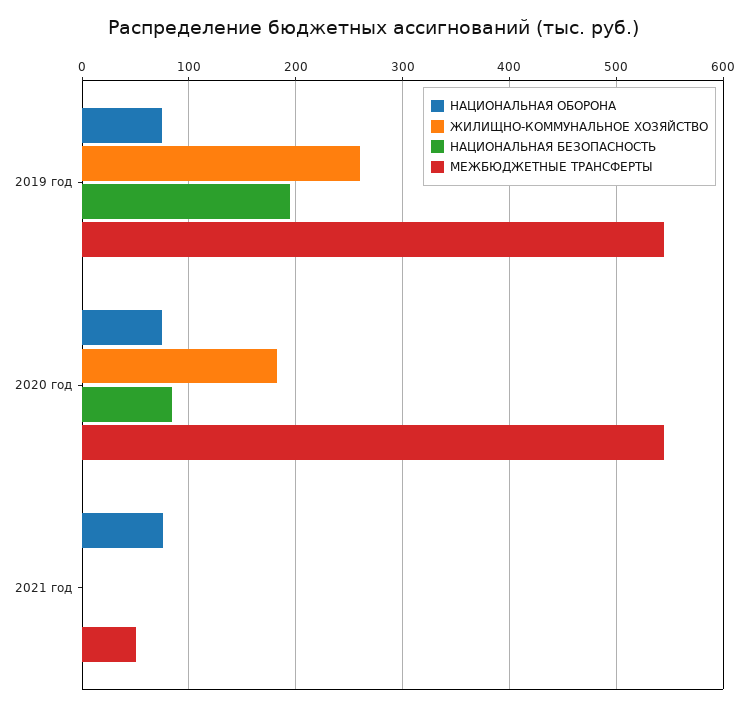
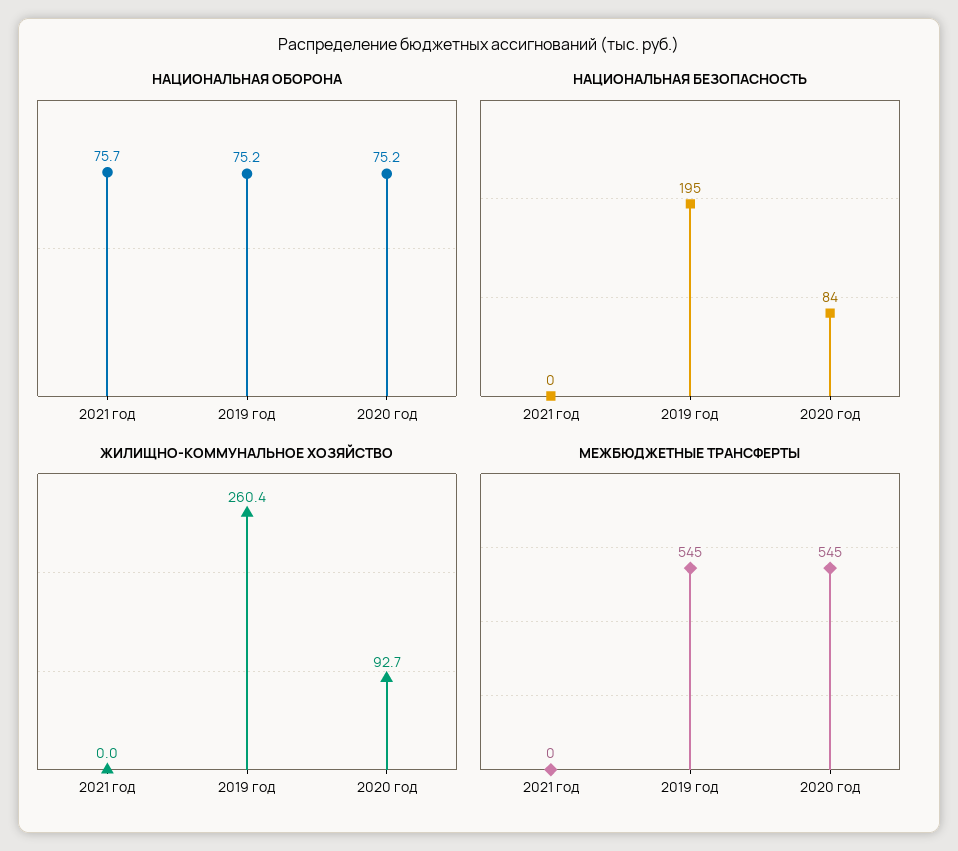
ЖИЛИЩНО-КОММУНАЛЬНОЕ ХОЗЯЙСТВО, 2020 год: 180 -> 92.7
МЕЖБЮДЖЕТНЫЕ ТРАНСФЕРТЫ, 2021 год: 50 -> 0

